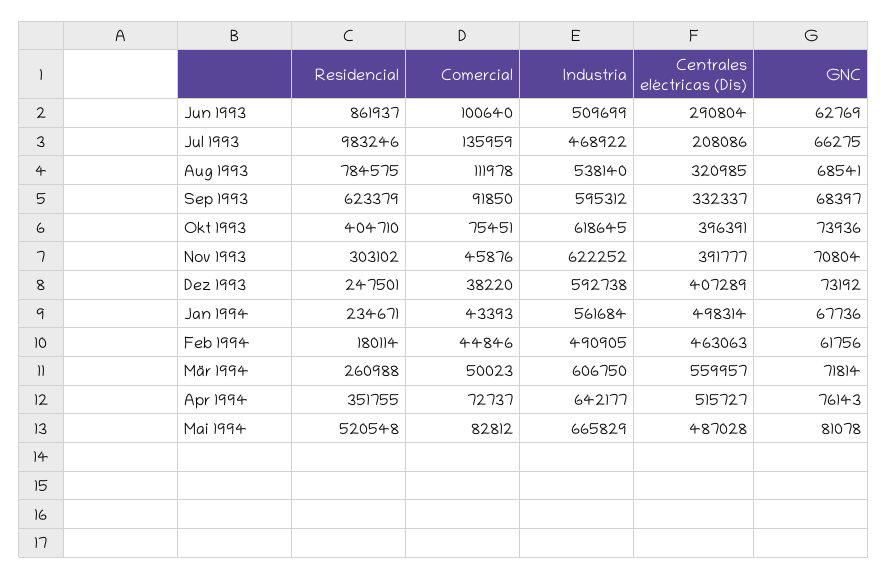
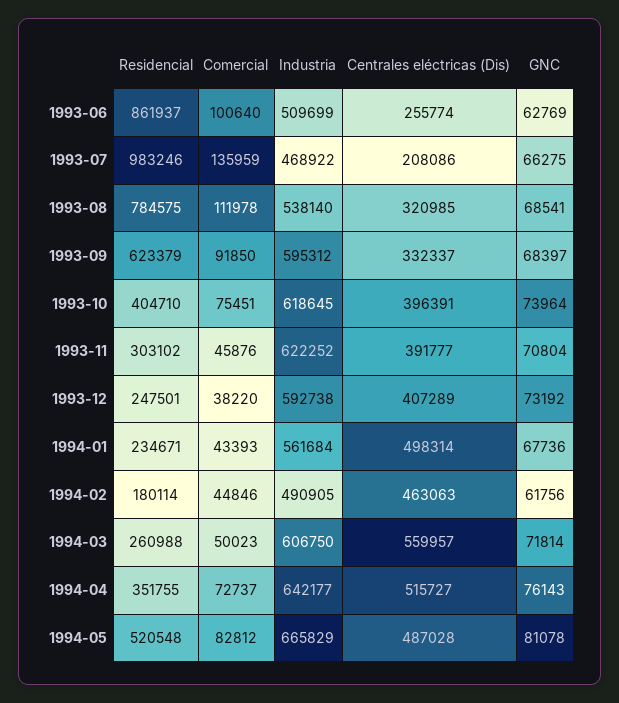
Centrales eléctricas (Dis), Jun 1993: 290804 -> 255774
GNC, Okt 1993: 73936 -> 73964

